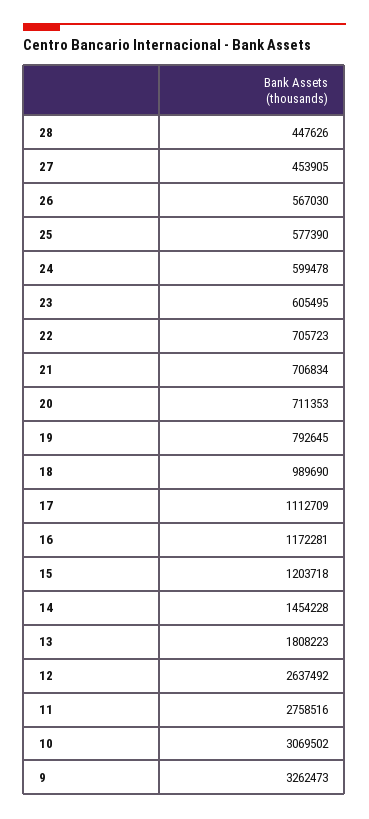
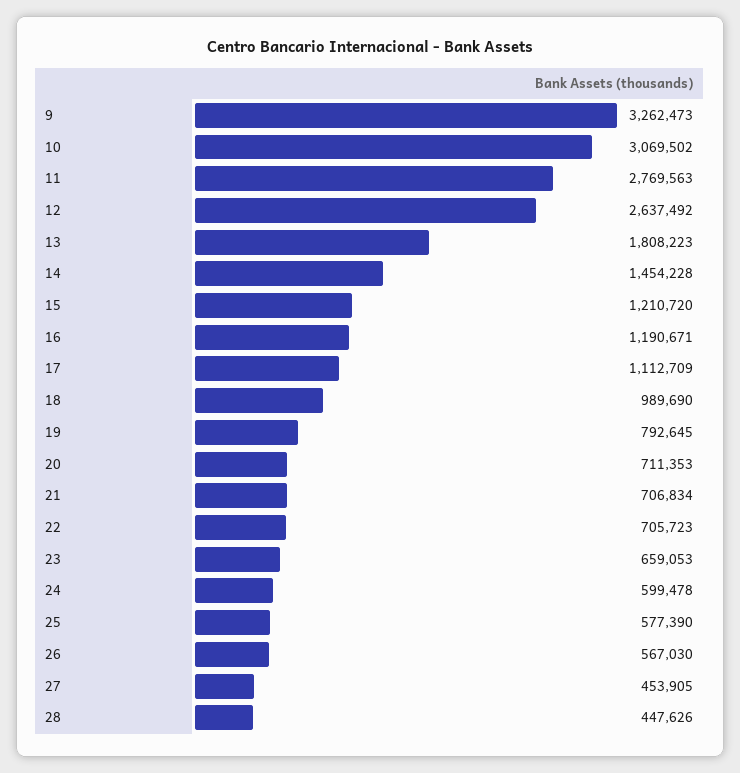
23: 605495 -> 659053
16: 1172281 -> 1190671
15: 1203718 -> 1210720
11: 2758516 -> 2769563

